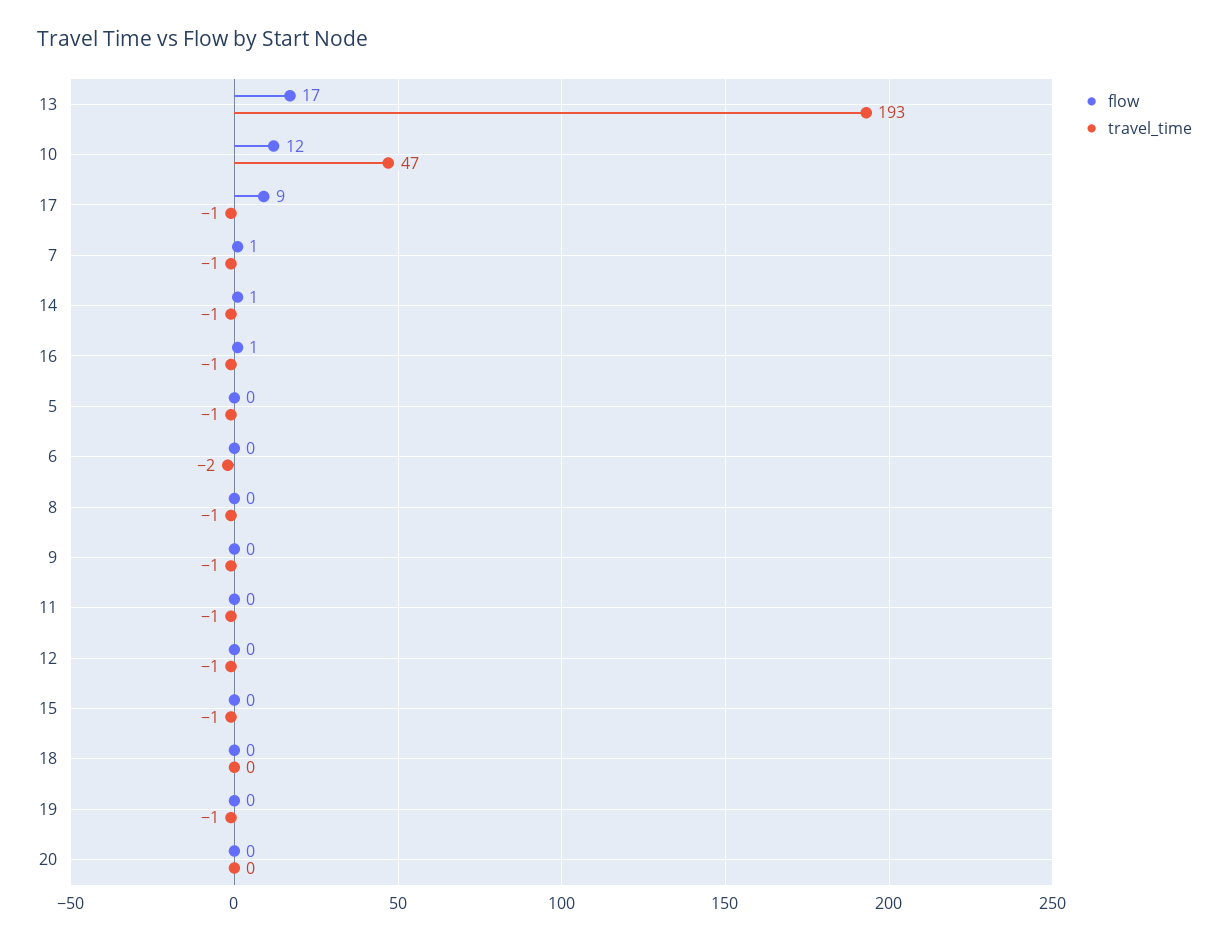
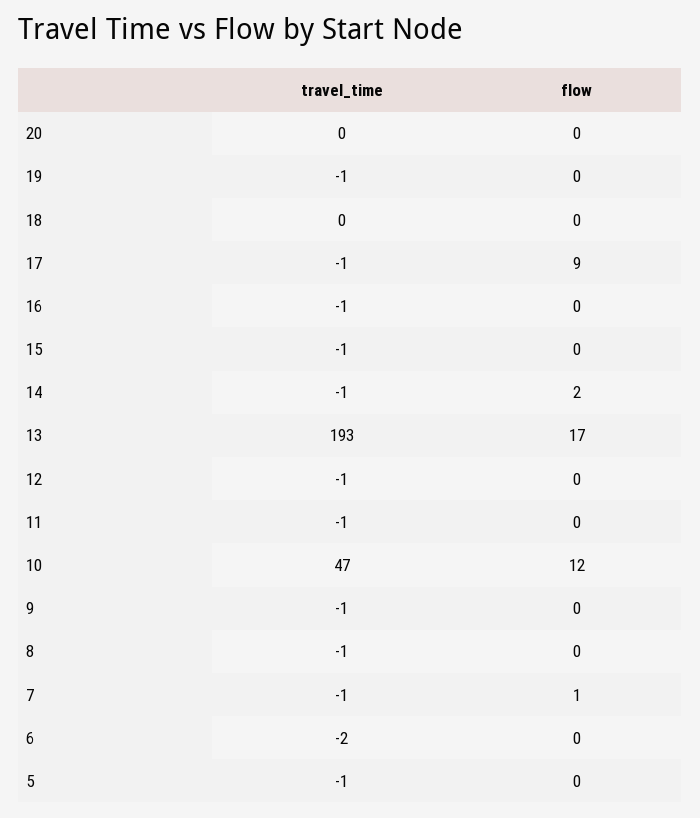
flow, 14: 1 -> 2
flow, 16: 1 -> 0

